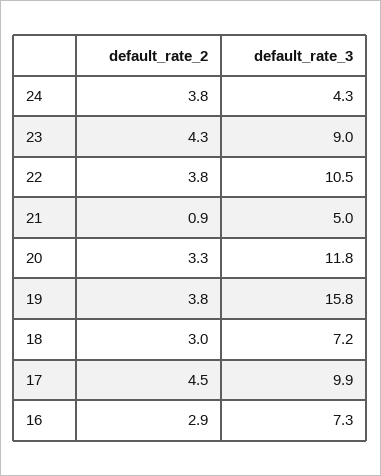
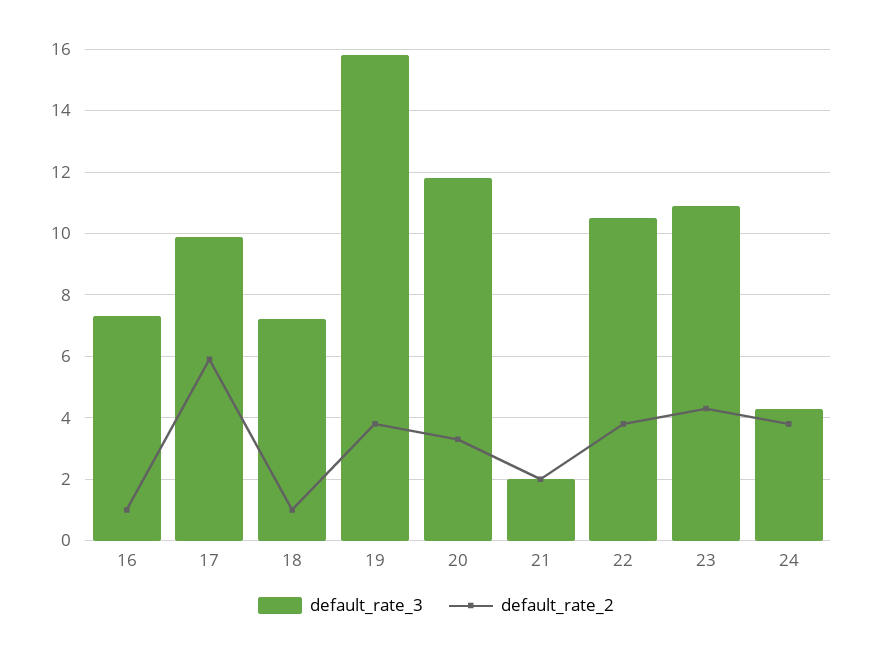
default_rate_3, 23: 9 -> 11
default_rate_2, 21: 0.9 -> 2
default_rate_3, 21: 5 -> 2
default_rate_2, 18: 3 -> 1
default_rate_2, 17: 4.5 -> 6
default_rate_2, 16: 2.9 -> 1

